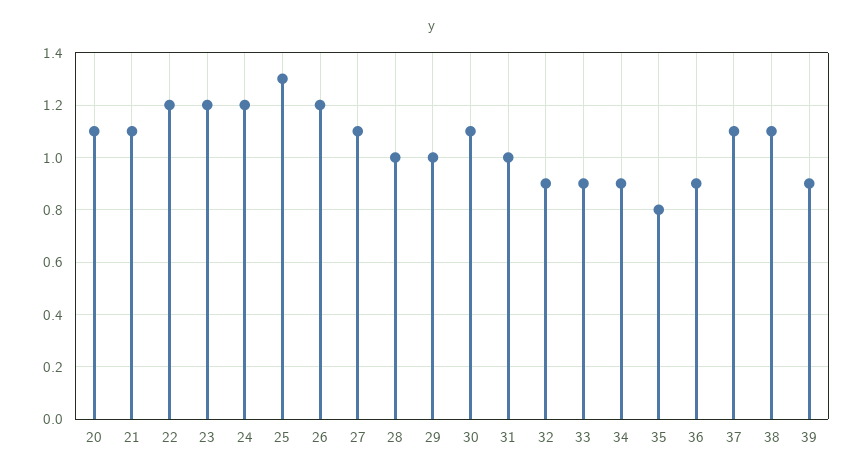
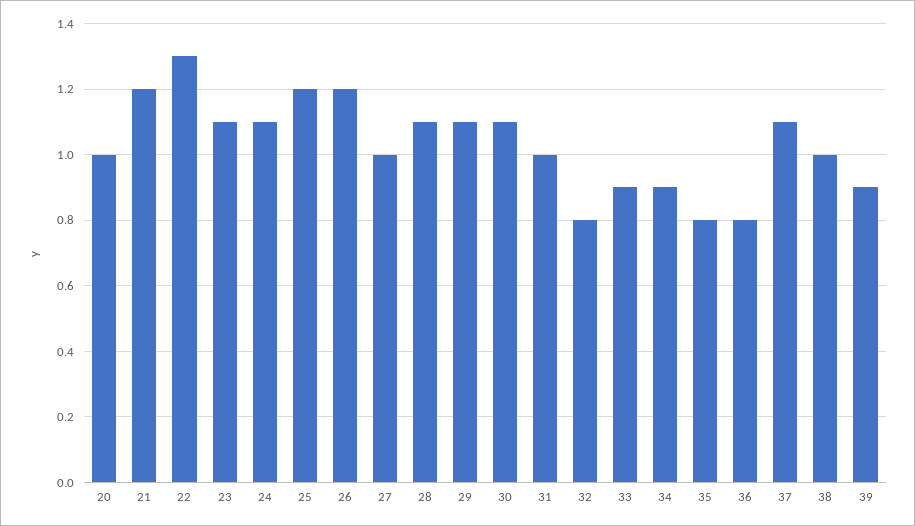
20: 1.1 -> 1
21: 1.1 -> 1.2
22: 1.2 -> 1.3
23: 1.2 -> 1.1
24: 1.2 -> 1.1
25: 1.3 -> 1.2
27: 1.1 -> 1
28: 1 -> 1.1
29: 1 -> 1.1
32: 0.9 -> 0.8
36: 0.9 -> 0.8
38: 1.1 -> 1

